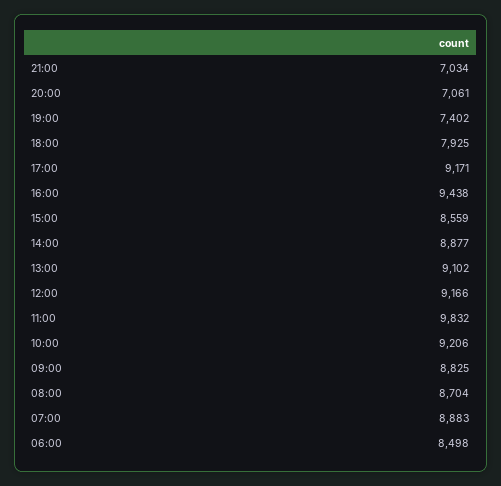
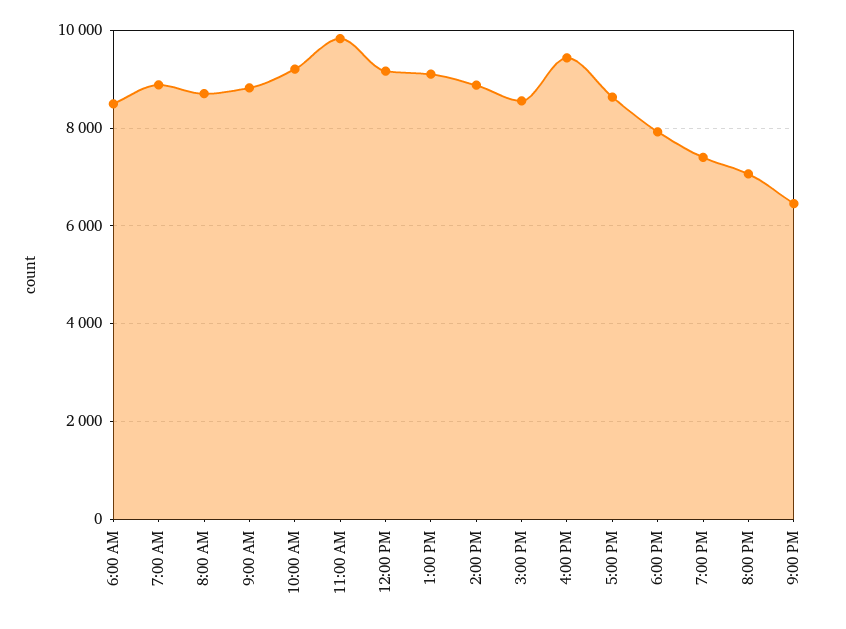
21:00: 7034 -> 6400
17:00: 9171 -> 8600

